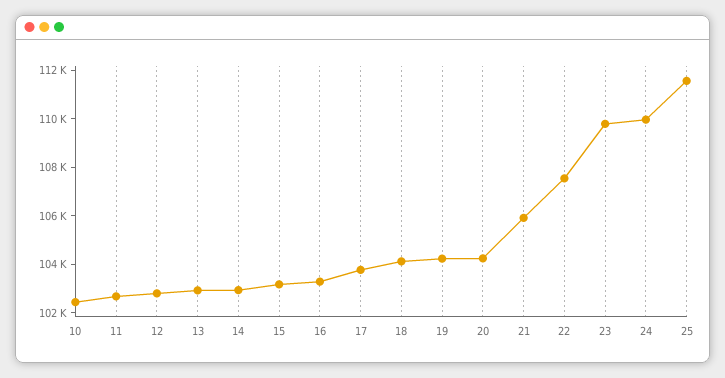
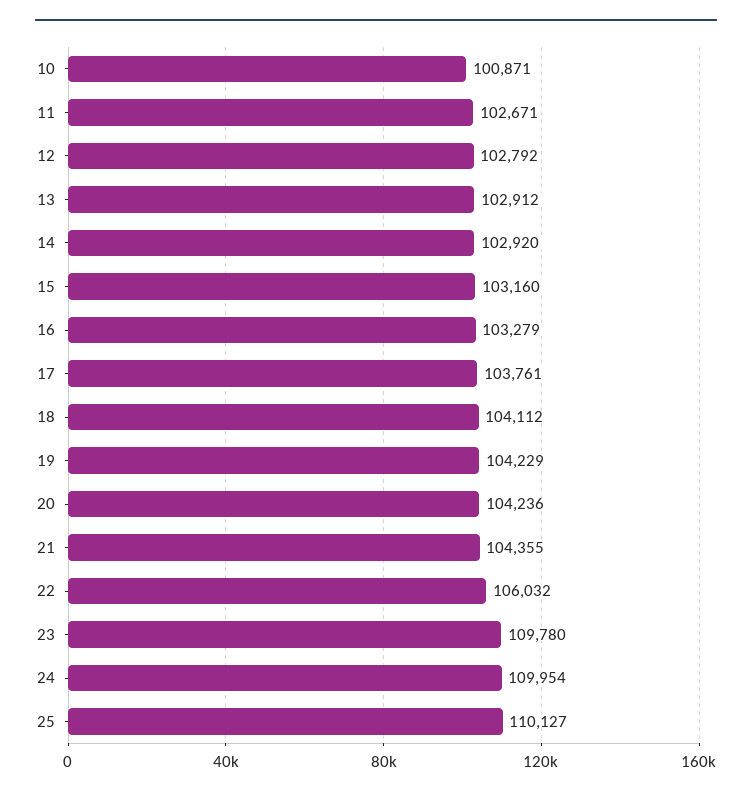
10: 102500 -> 100871
21: 106000 -> 104355
22: 107500 -> 106032
25: 111500 -> 110127

